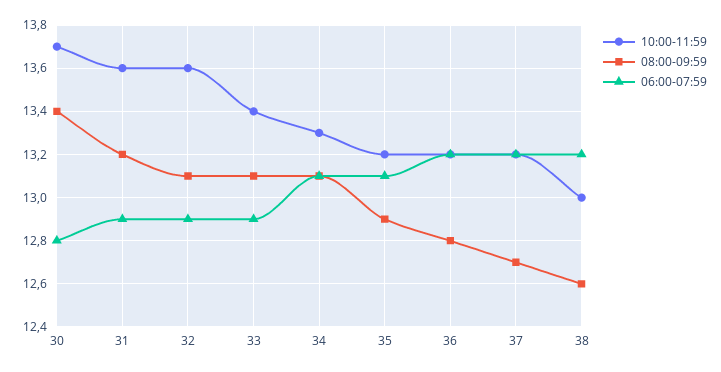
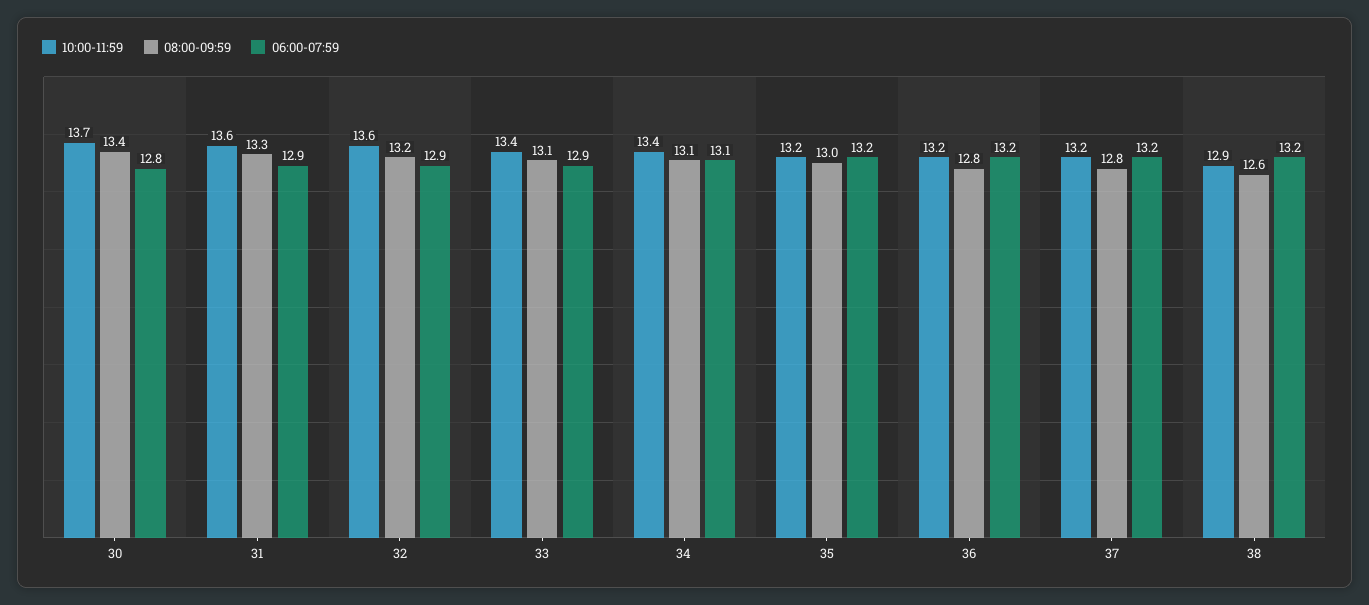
08:00-09:59, 31: 13.2 -> 13.3
08:00-09:59, 32: 13.1 -> 13.2
10:00-11:59, 34: 13.3 -> 13.4
08:00-09:59, 35: 12.9 -> 13
06:00-07:59, 35: 13.1 -> 13.2
08:00-09:59, 37: 12.7 -> 12.8
10:00-11:59, 38: 13 -> 12.9

